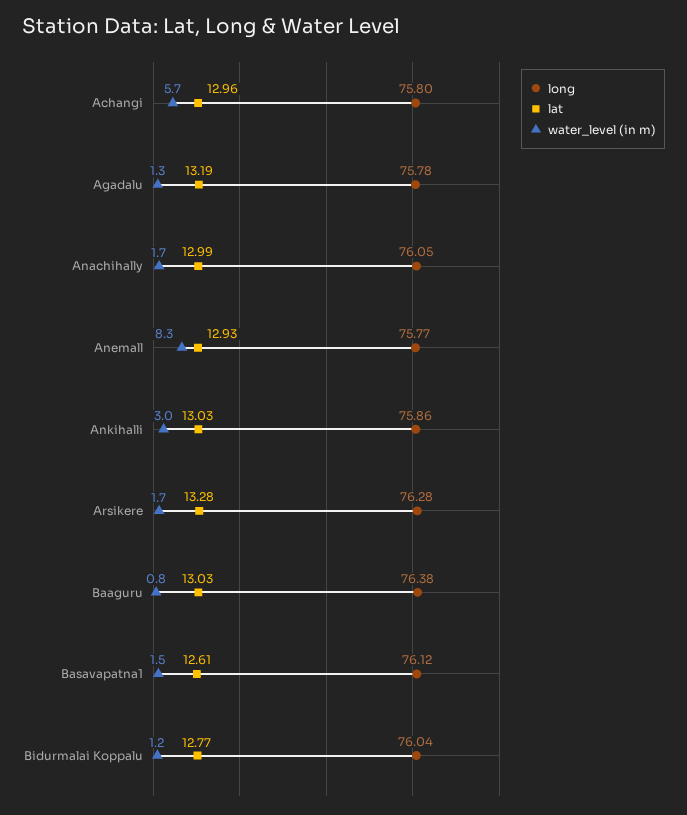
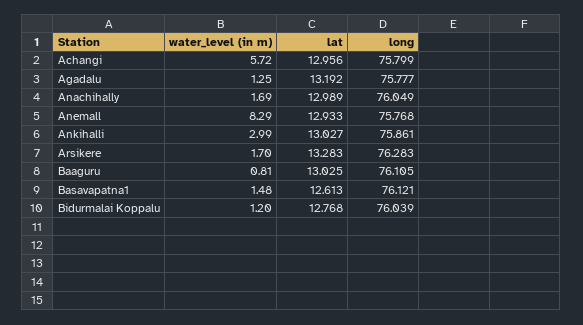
long, Baaguru: 76.38 -> 76.105

